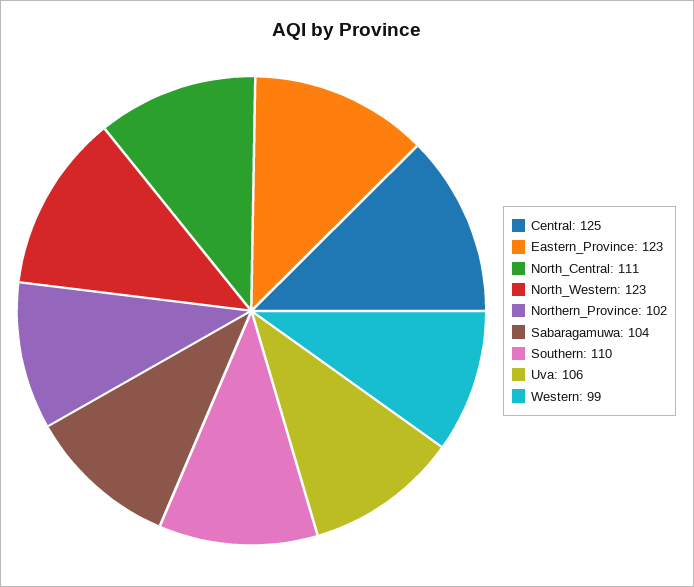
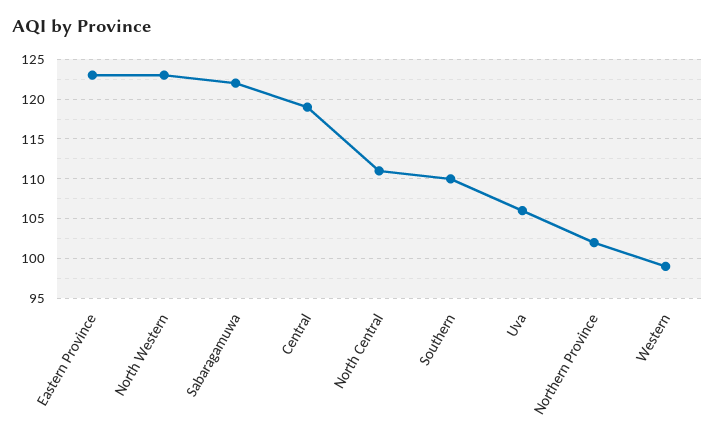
Central: 125 -> 119
Sabaragamuwa: 104 -> 122

